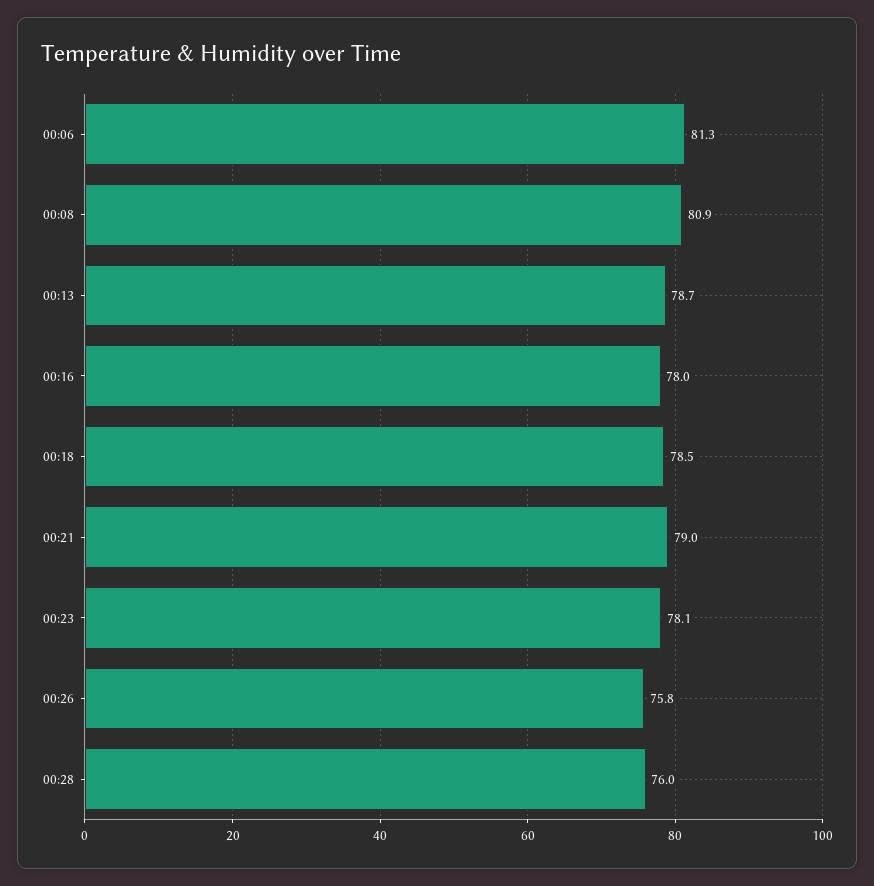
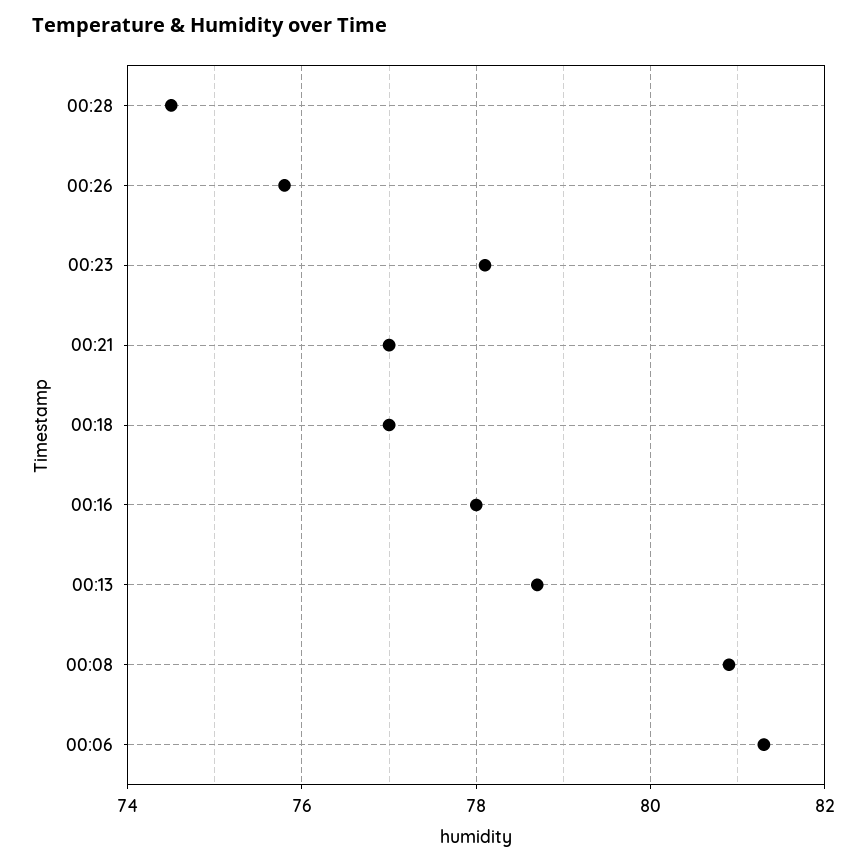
00:18: 78.5 -> 77
00:21: 79 -> 77
00:28: 76 -> 74.5

